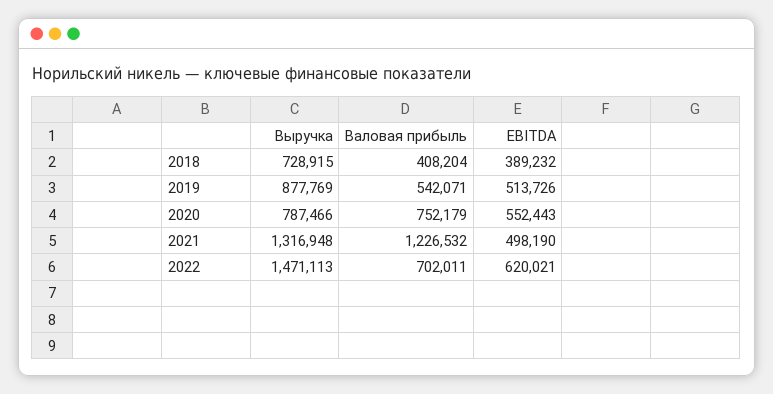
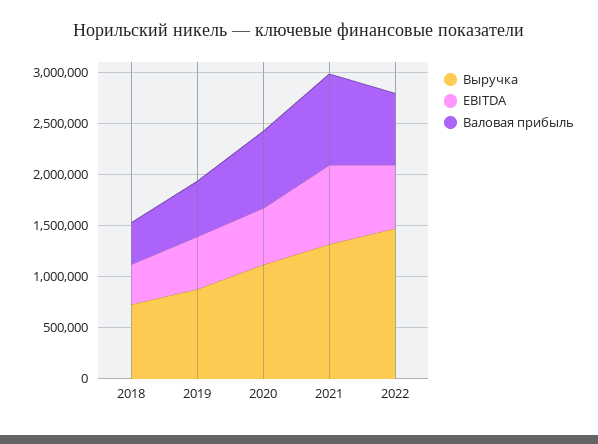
Выручка, 2020: 787466 -> 1100000
Валовая прибыль, 2021: 1226532 -> 900000
EBITDA, 2021: 498190 -> 800000

